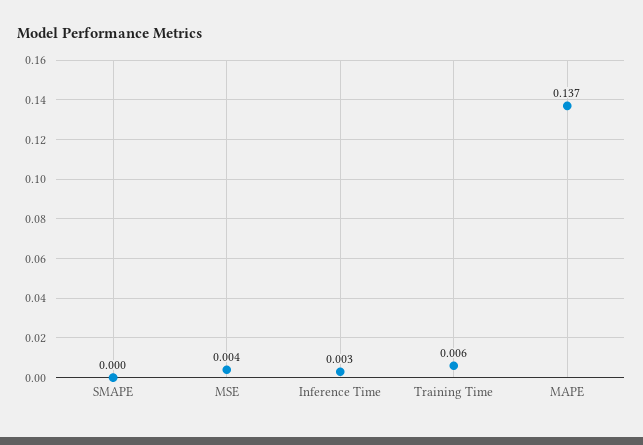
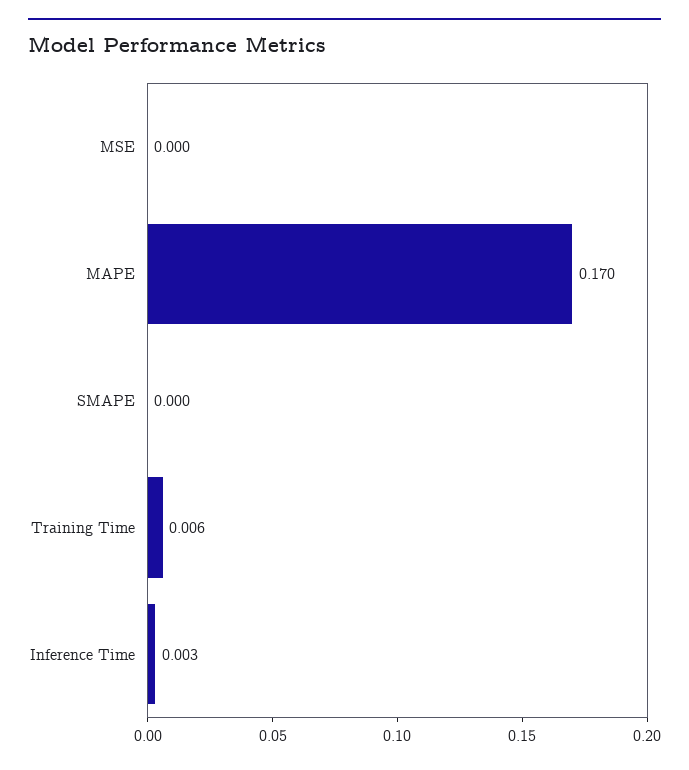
MSE: 0.004 -> 0
MAPE: 0.137 -> 0.17

